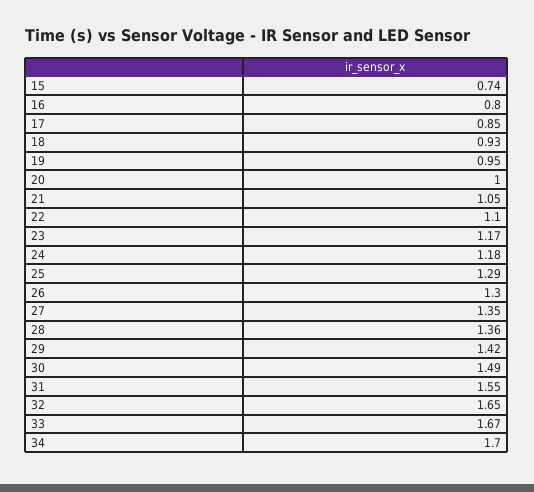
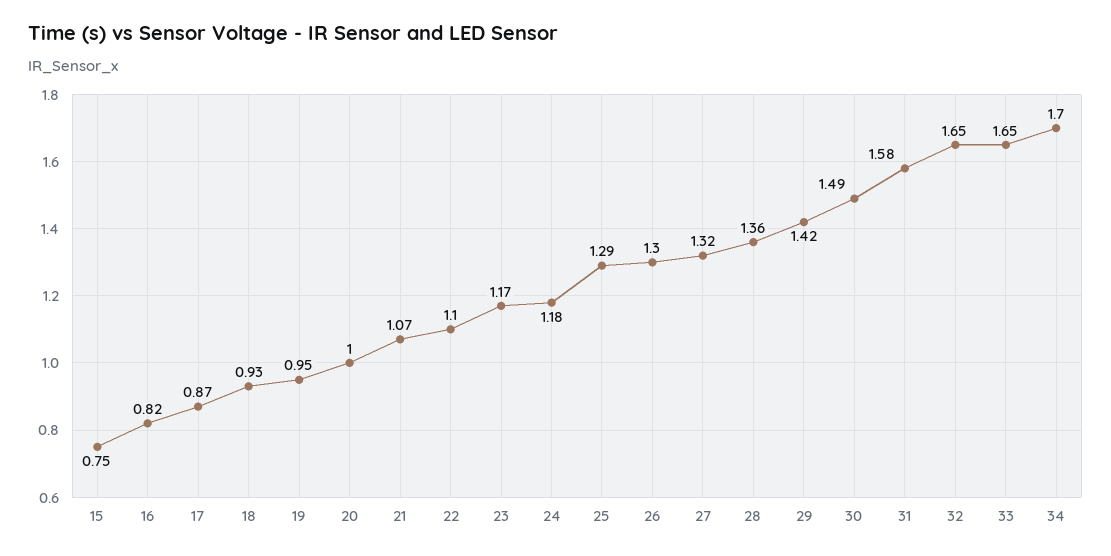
15: 0.74 -> 0.75
16: 0.8 -> 0.82
17: 0.85 -> 0.87
21: 1.05 -> 1.07
27: 1.35 -> 1.32
31: 1.55 -> 1.58
33: 1.67 -> 1.65

